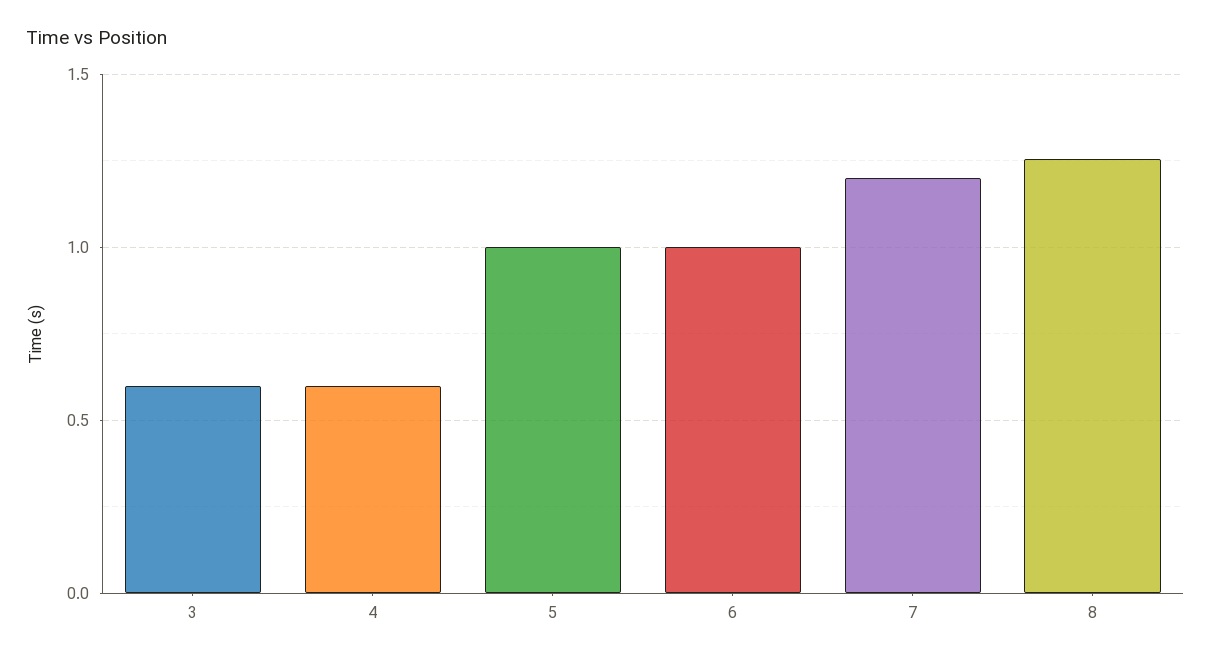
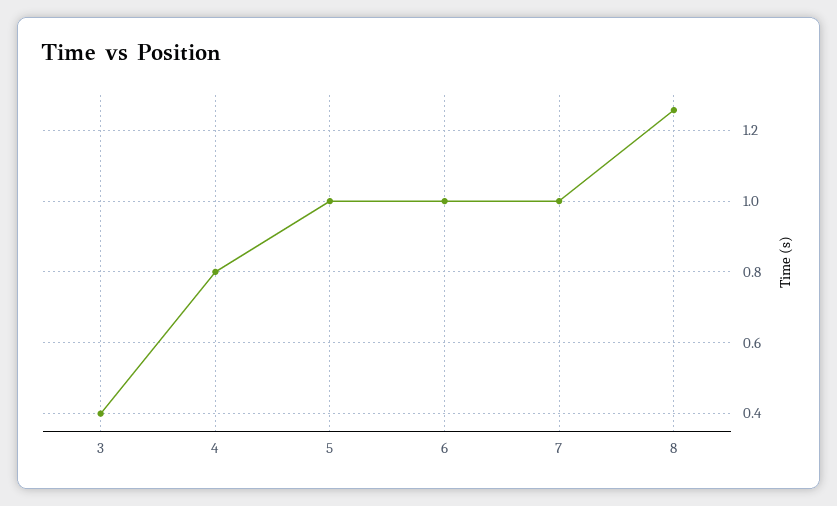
3: 0.6 -> 0.4
4: 0.6 -> 0.8
7: 1.2 -> 1

